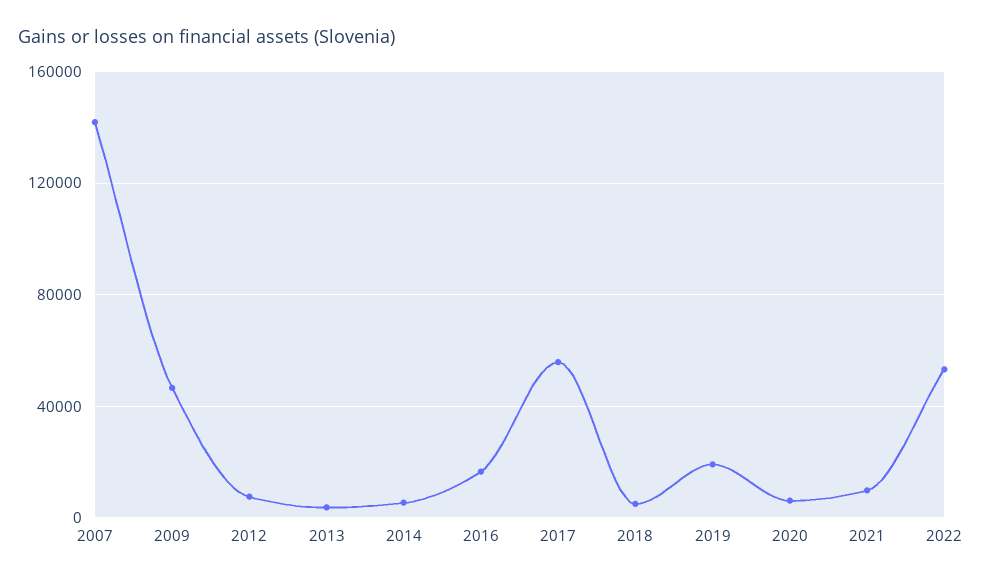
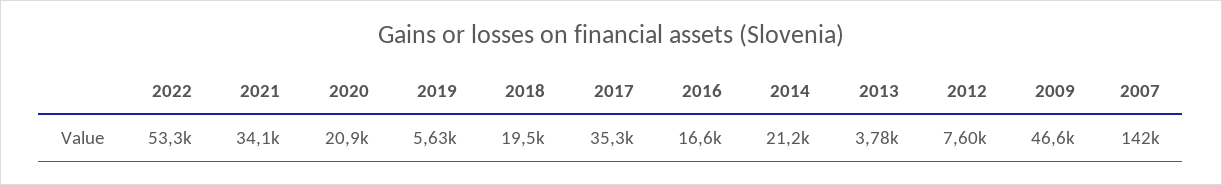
2014: 5000 -> 21200
2017: 55000 -> 35300
2018: 5000 -> 19500
2019: 20000 -> 5630
2020: 5000 -> 20900
2021: 10000 -> 34100

